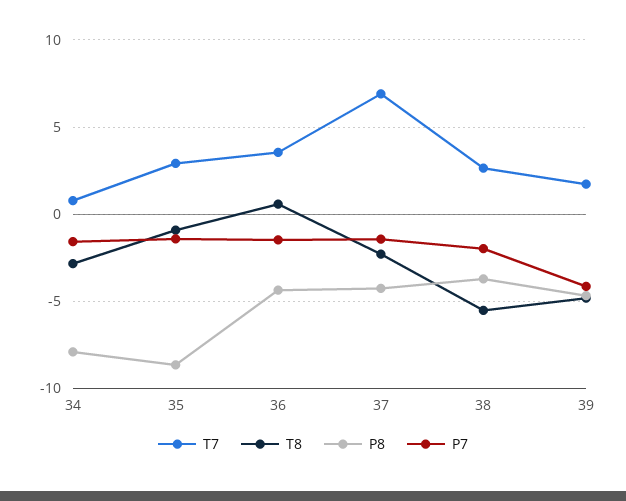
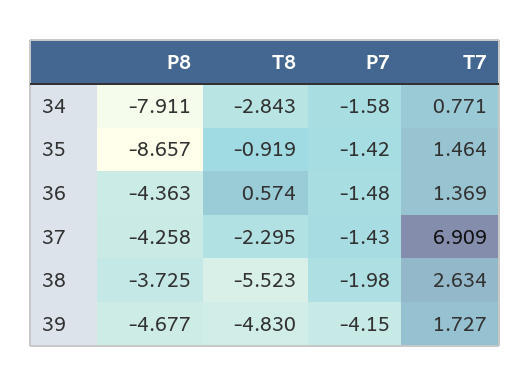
T7, 35: 3 -> 1.464
T7, 36: 3.5 -> 1.369

